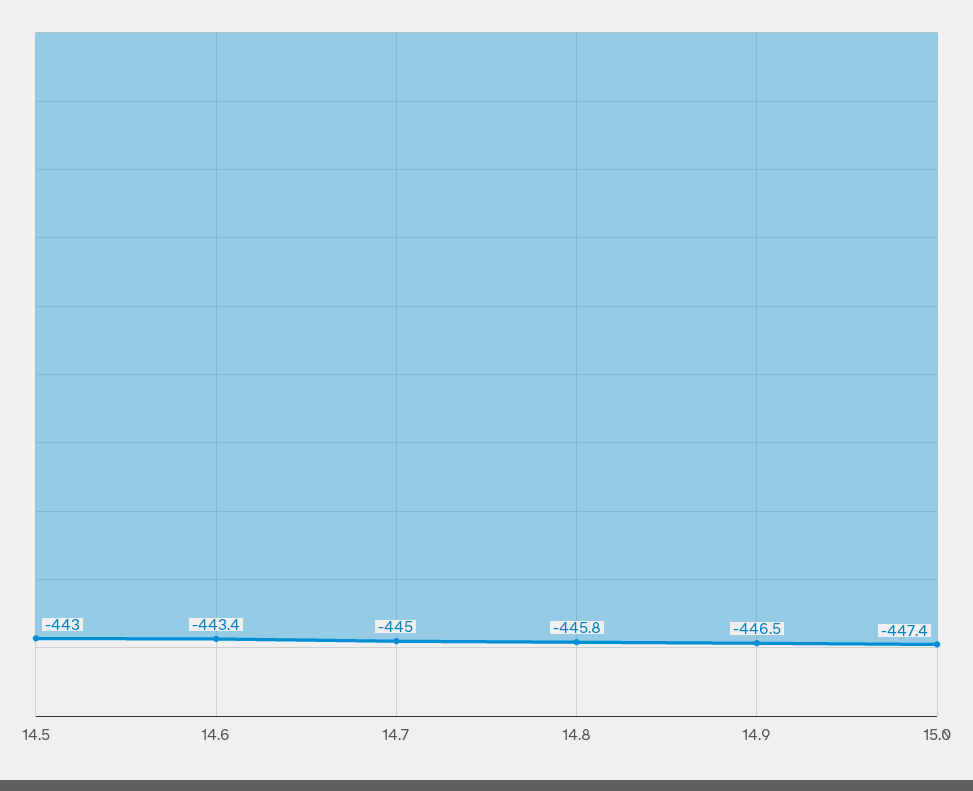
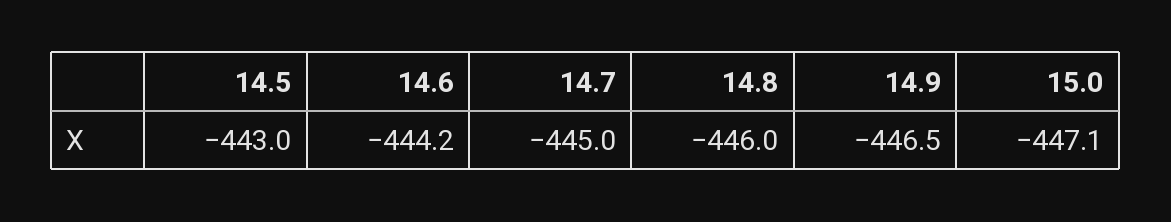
14.6: -443.4 -> -444.2
14.8: -445.8 -> -446
15.0: -447.4 -> -447.1

